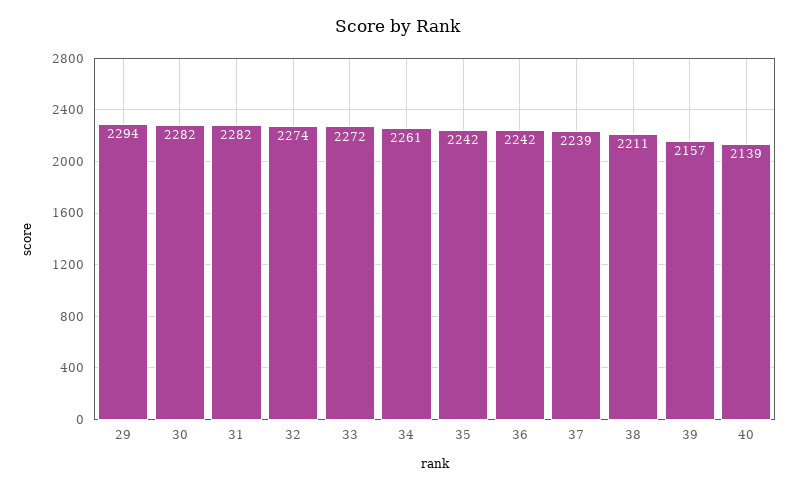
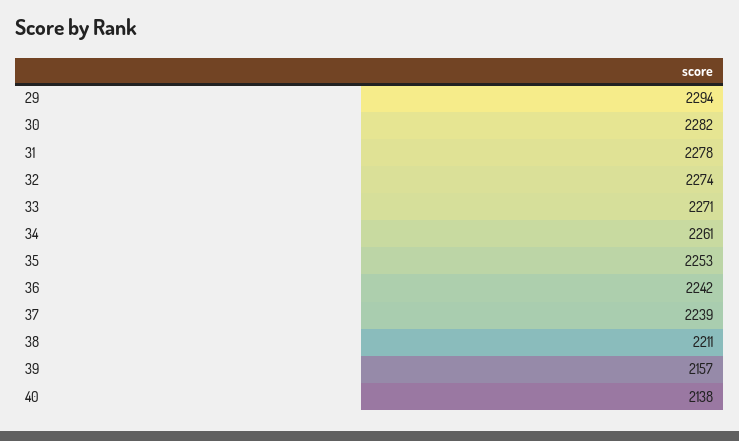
31: 2282 -> 2278
33: 2272 -> 2271
35: 2242 -> 2253
40: 2139 -> 2138

